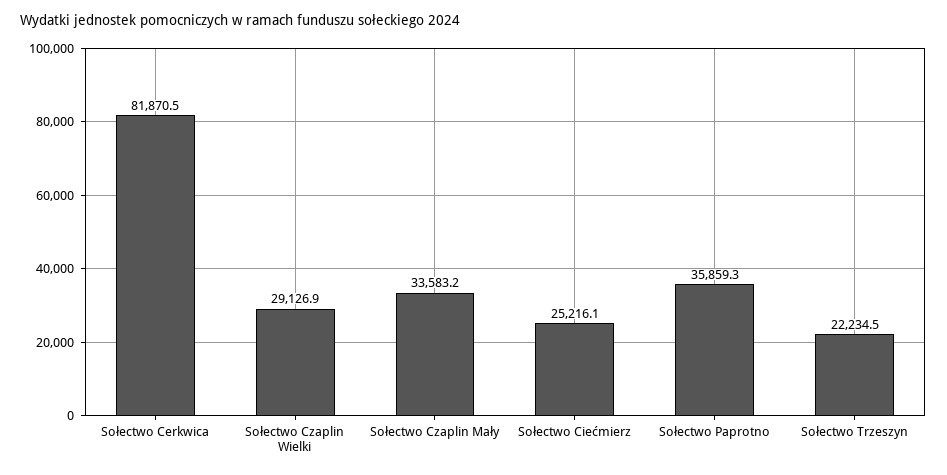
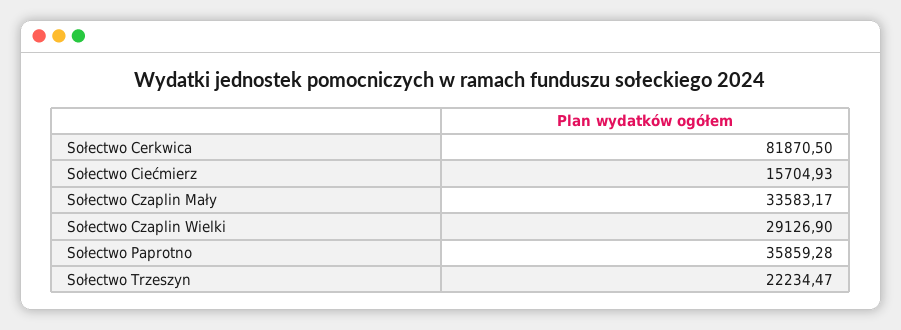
Sołectwo Ciećmierz: 25216.1 -> 15704.93

